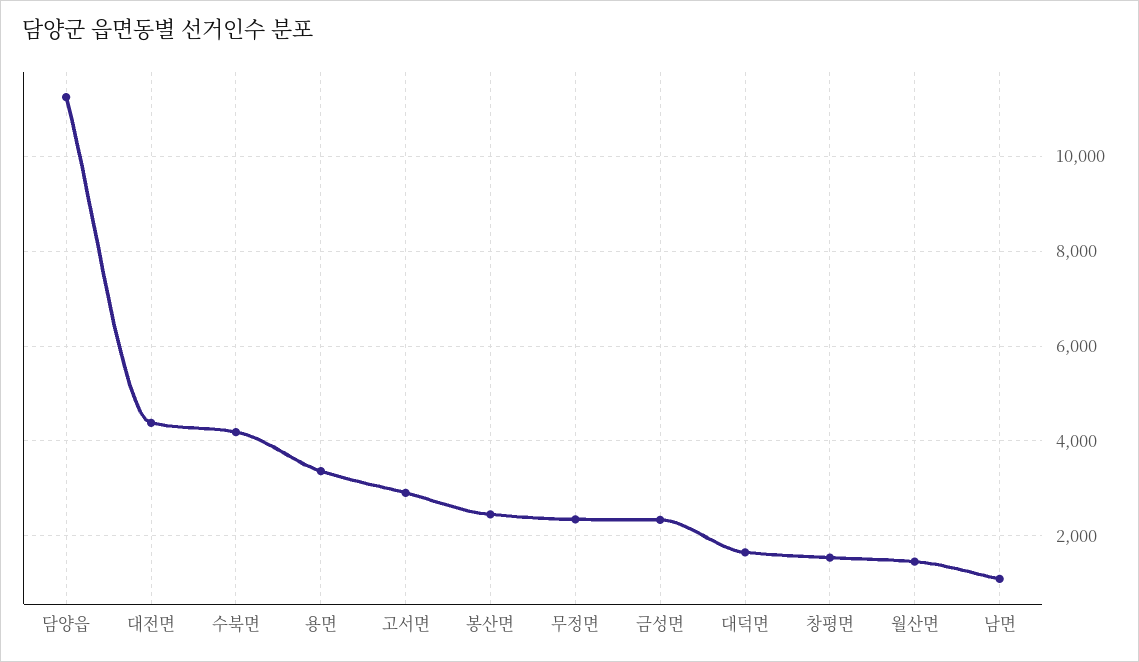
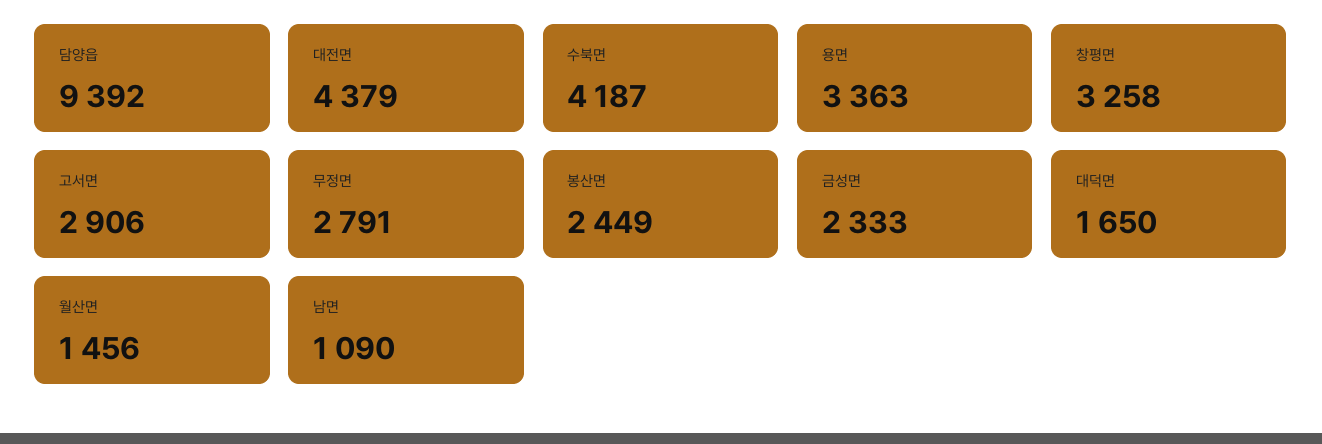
담양읍: 11200 -> 9392
무정면: 2400 -> 2791
창평면: 1600 -> 3258

